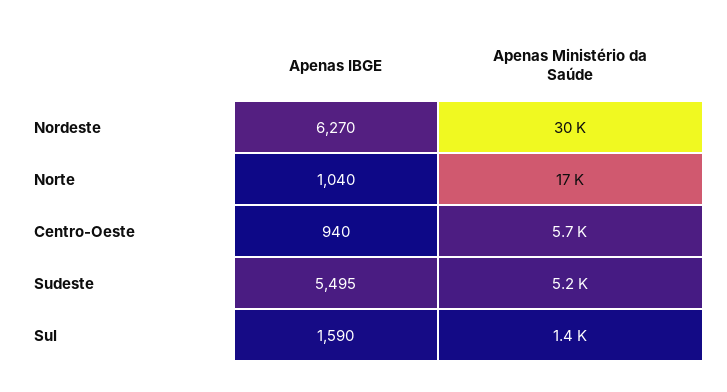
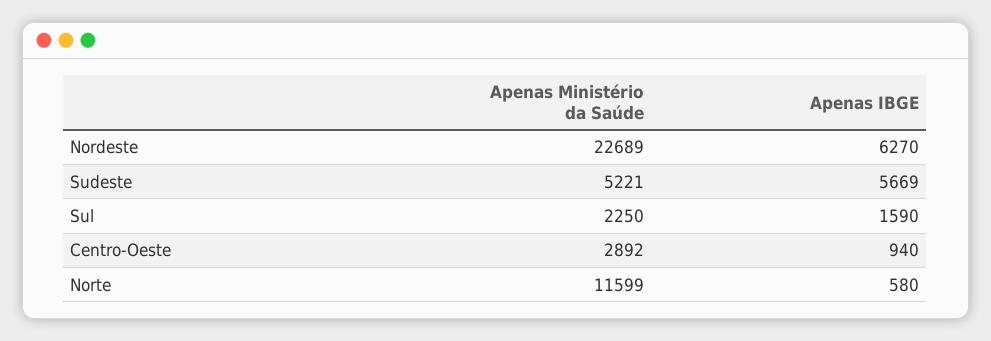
Apenas Ministério da Saúde, Nordeste: 30000 -> 22689
Apenas IBGE, Norte: 1040 -> 580
Apenas Ministério da Saúde, Norte: 17000 -> 11599
Apenas Ministério da Saúde, Centro-Oeste: 5700 -> 2892
Apenas IBGE, Sudeste: 5495 -> 5669
Apenas Ministério da Saúde, Sul: 1400 -> 2250

